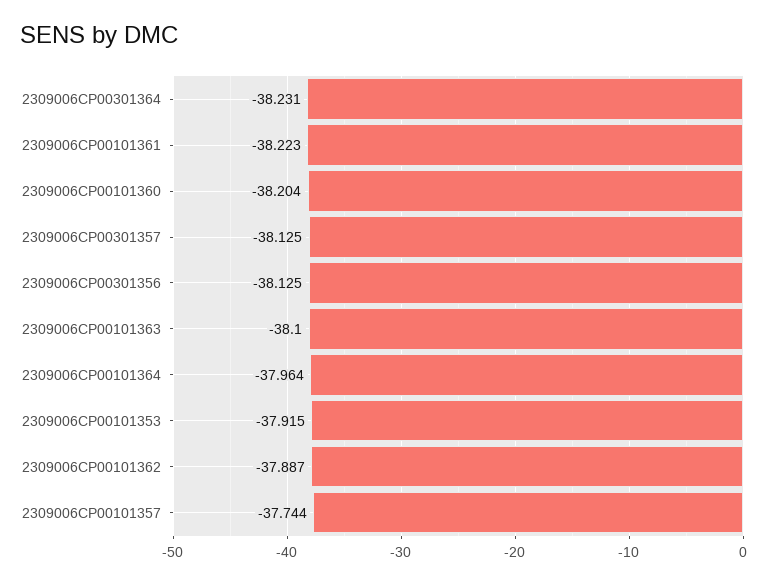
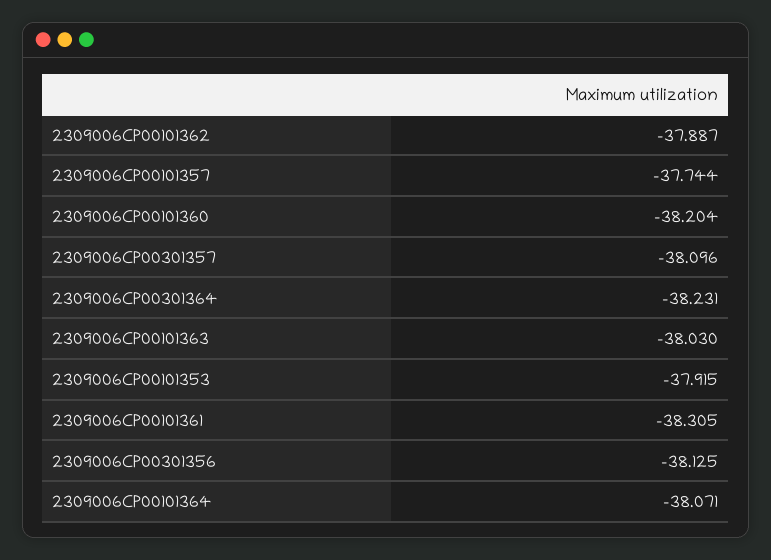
2309006CP00101361: -38.223 -> -38.305
2309006CP00301357: -38.125 -> -38.096
2309006CP00101363: -38.1 -> -38.03
2309006CP00101364: -37.964 -> -38.071

